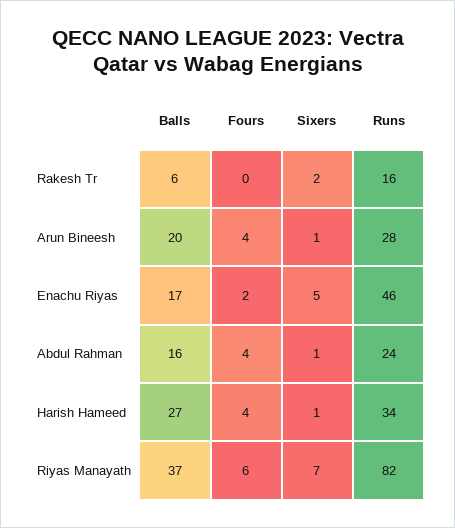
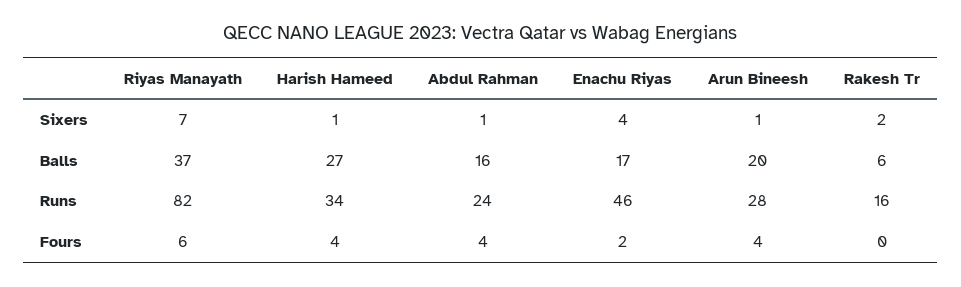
Sixers, Enachu Riyas: 5 -> 4

